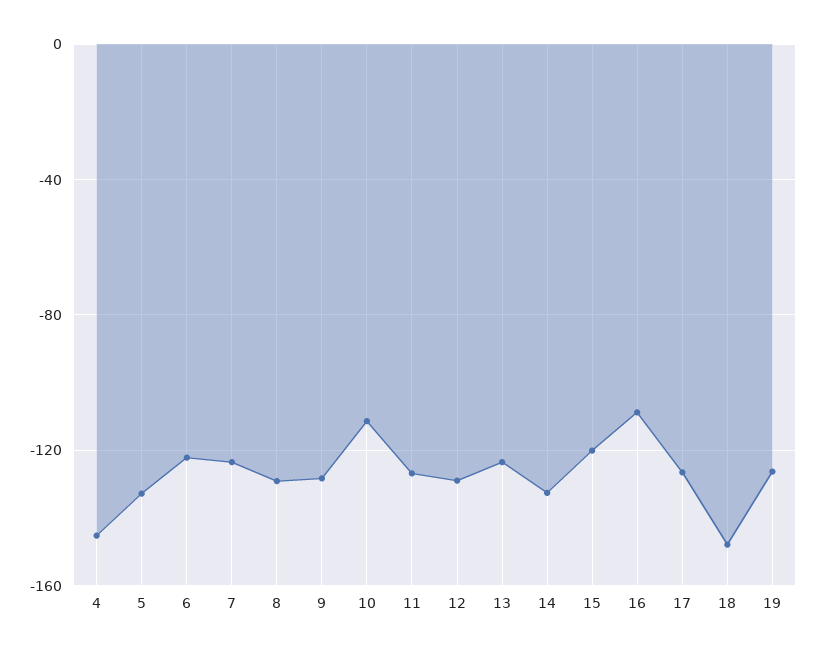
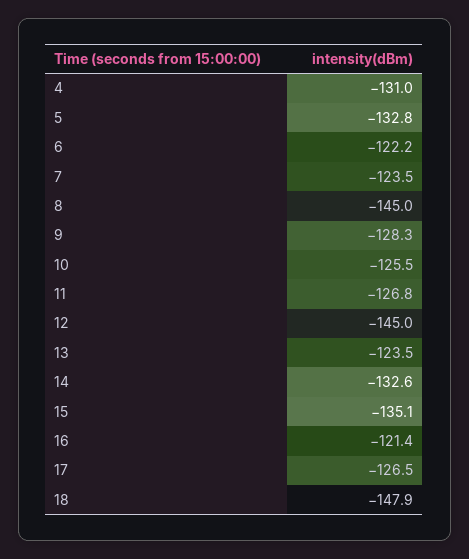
4: -145 -> -131
8: -130 -> -145
10: -110 -> -125.5
12: -130 -> -145
15: -120 -> -135.1
16: -110 -> -121.4
19: -125 -> none

